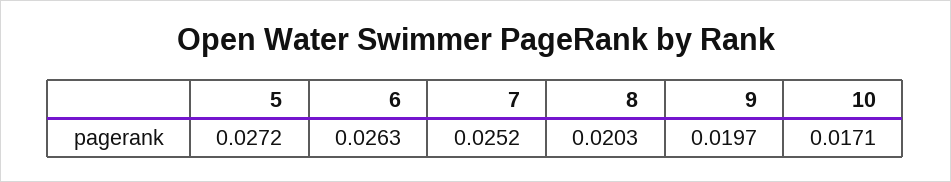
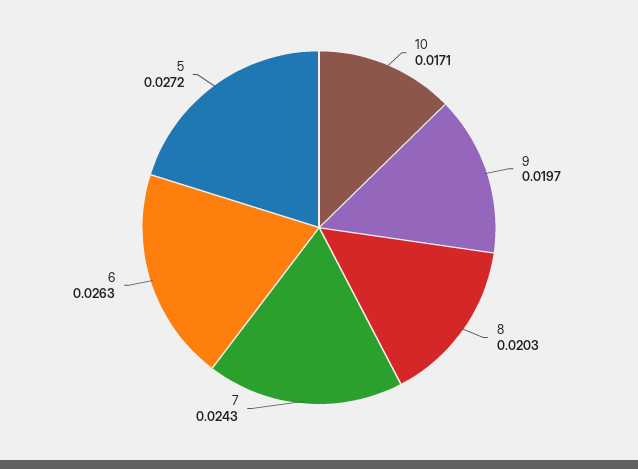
7: 0.0252 -> 0.0243

